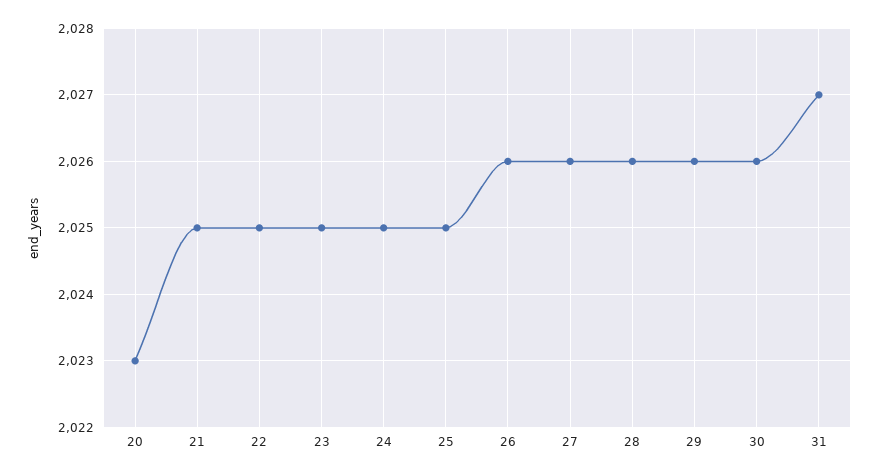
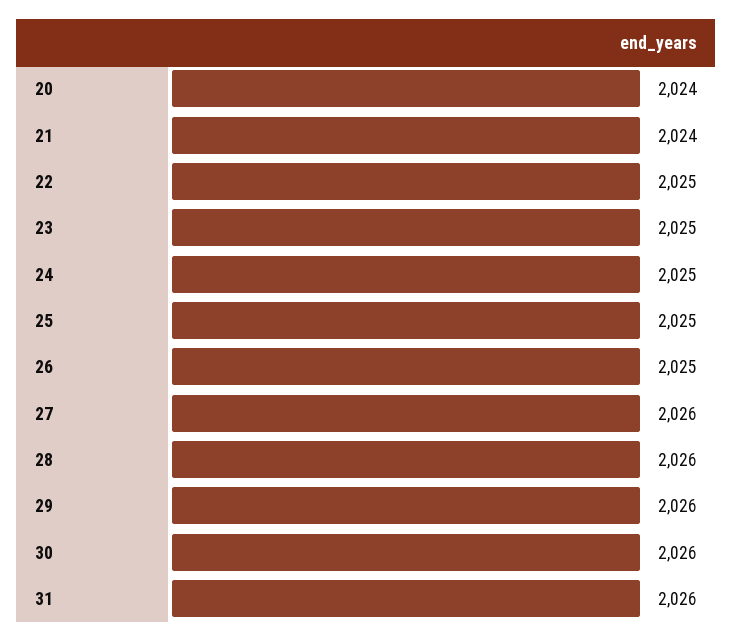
20: 2023 -> 2024
21: 2025 -> 2024
26: 2026 -> 2025
31: 2027 -> 2026

